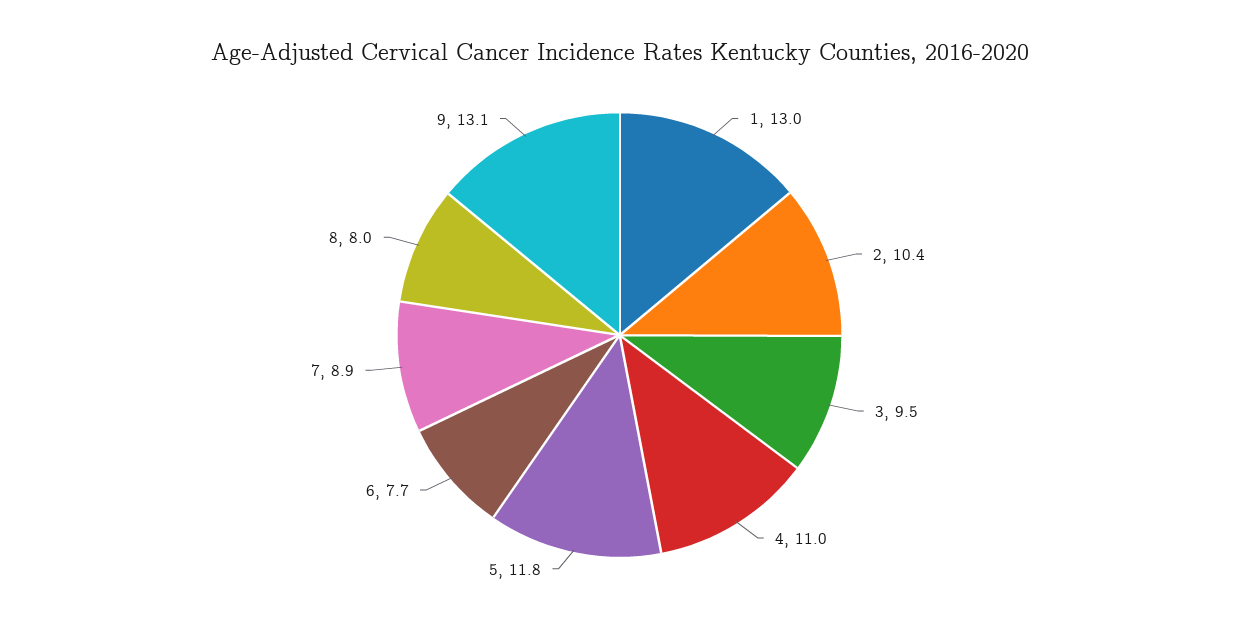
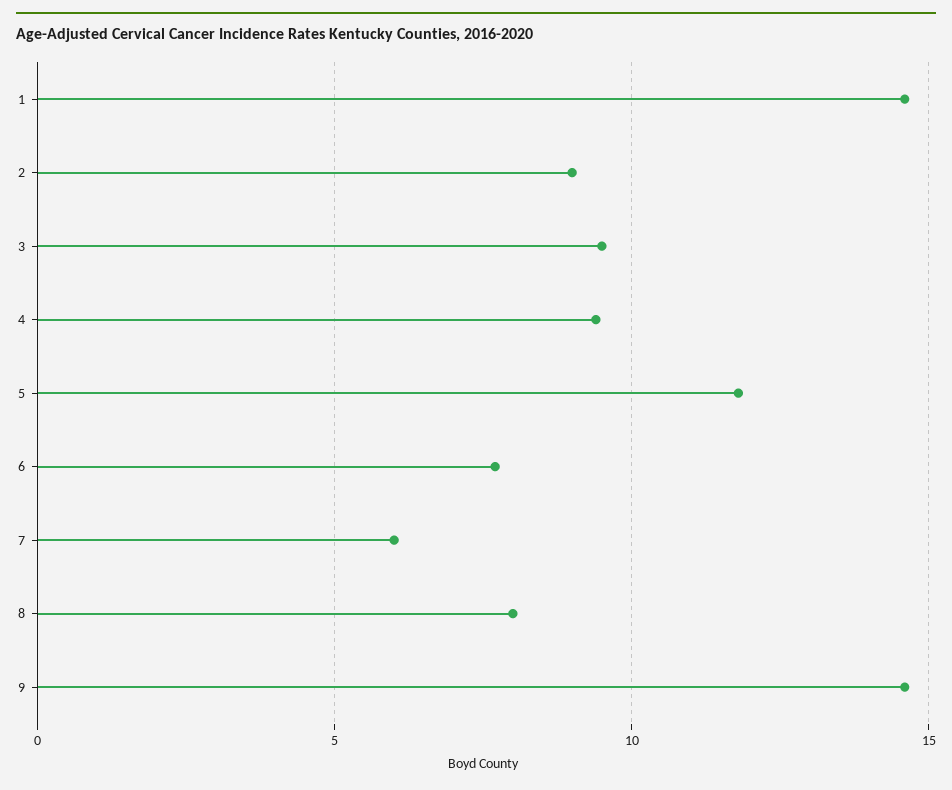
1: 13 -> 14.5
2: 10.4 -> 9
4: 11 -> 9.5
7: 8.9 -> 6
9: 13.1 -> 14.5

